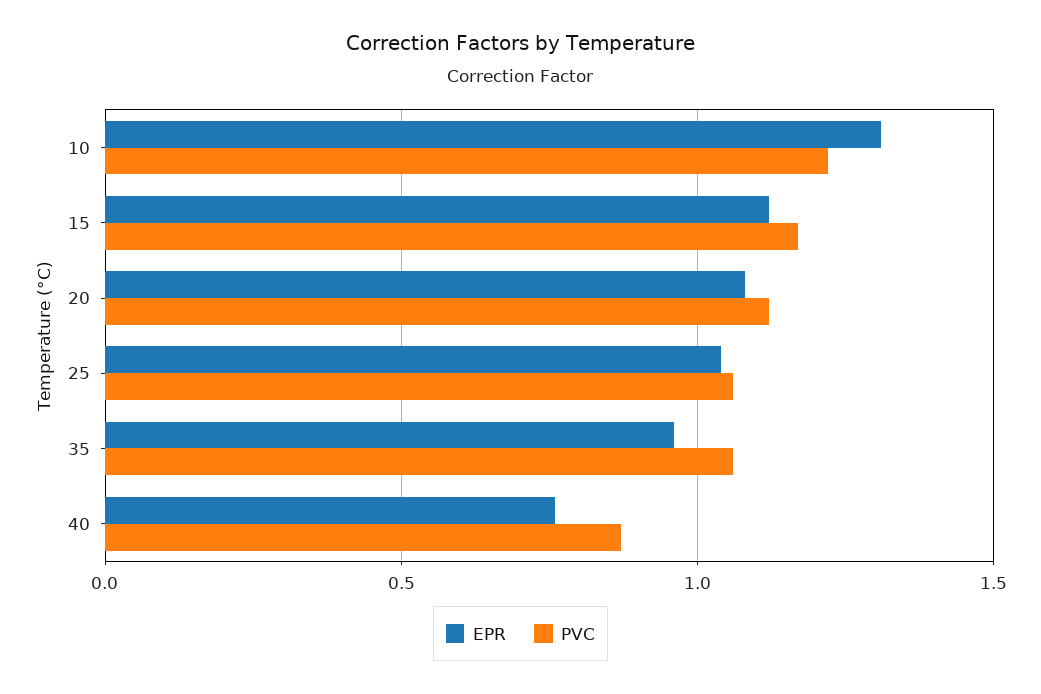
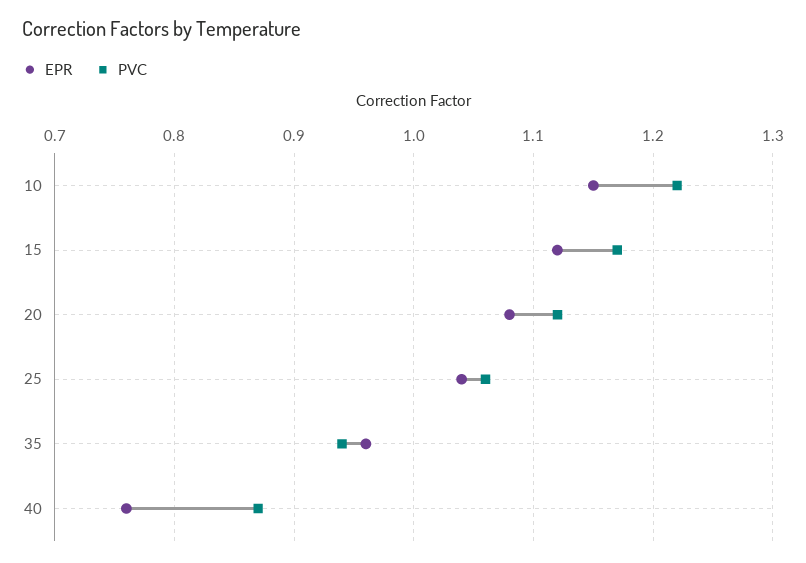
EPR, 10: 1.3 -> 1.15
PVC, 35: 1.05 -> 0.94

